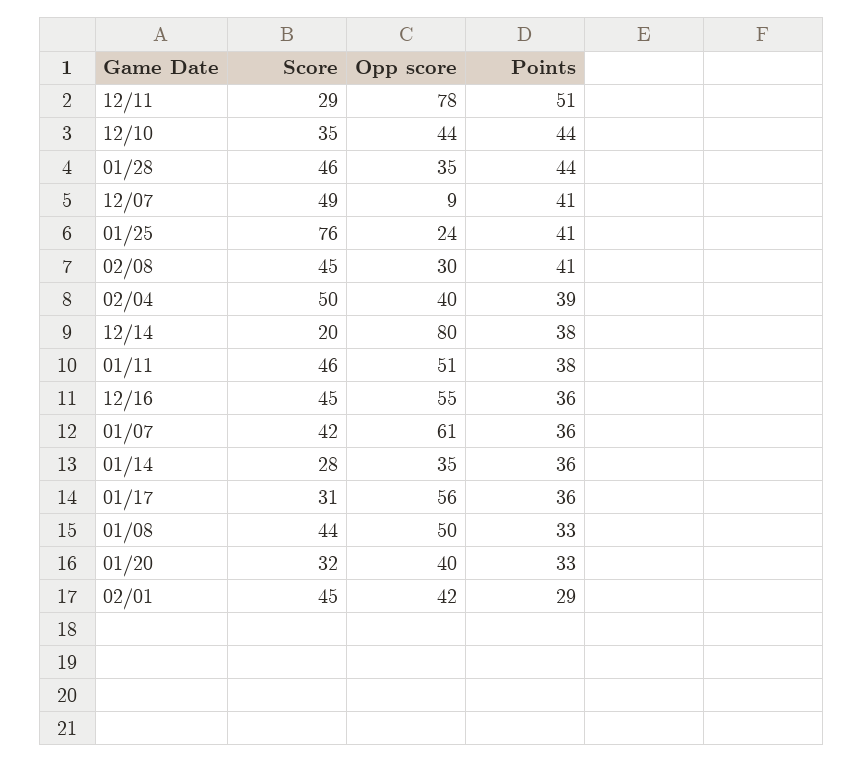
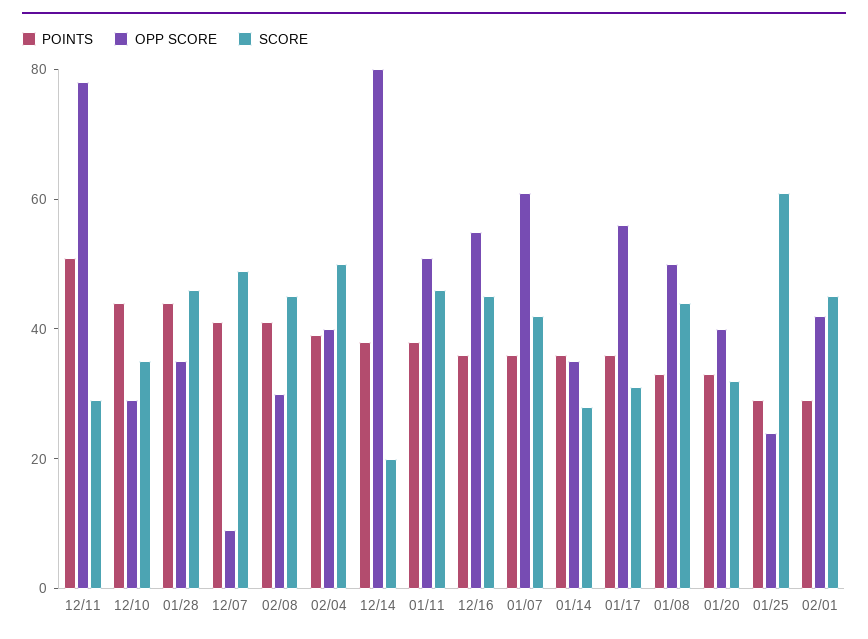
Opp score, 12/10: 44 -> 30
Score, 01/25: 76 -> 60
Points, 01/25: 41 -> 30

